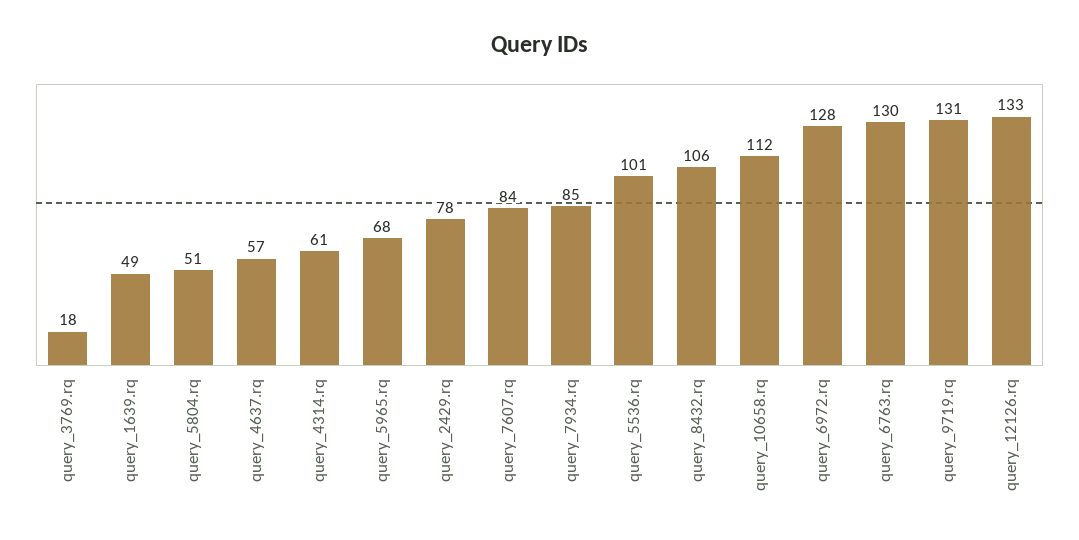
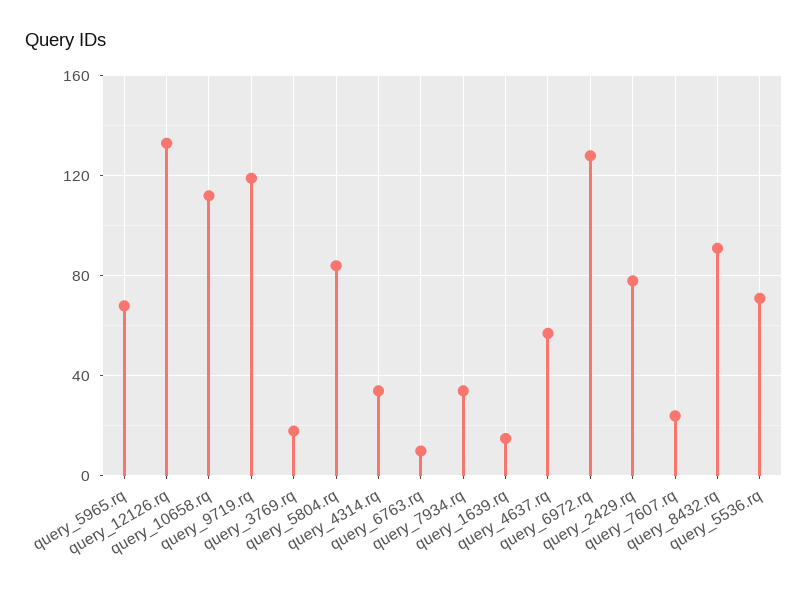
query_1639.rq: 49 -> 15
query_5804.rq: 51 -> 85
query_4314.rq: 61 -> 35
query_7607.rq: 84 -> 25
query_7934.rq: 85 -> 35
query_5536.rq: 101 -> 70
query_8432.rq: 106 -> 90
query_6763.rq: 130 -> 10
query_9719.rq: 131 -> 120

